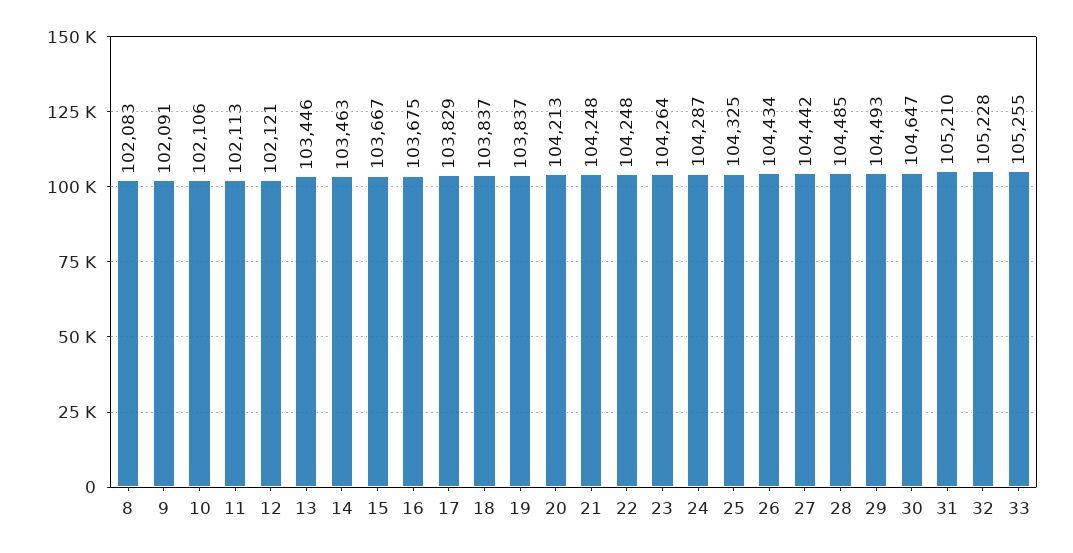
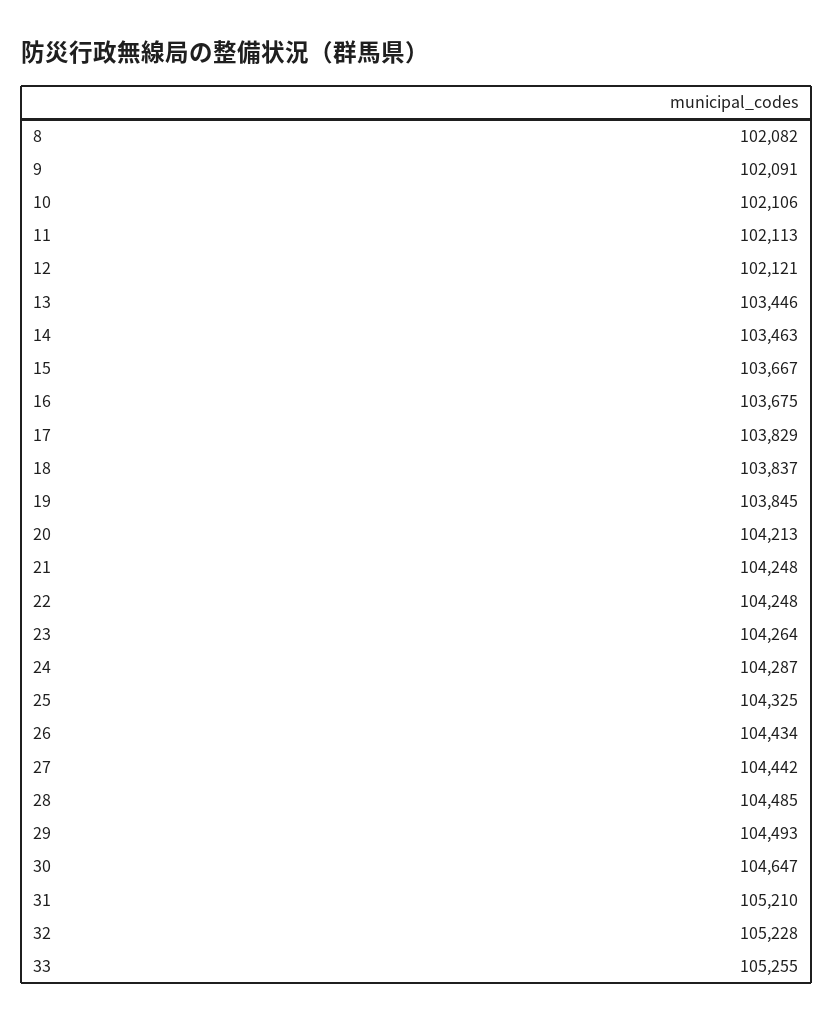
8: 102083 -> 102082
19: 103837 -> 103845

